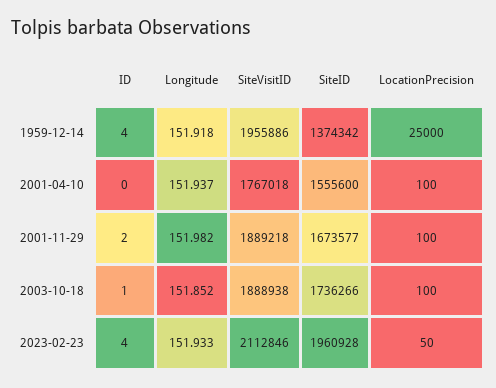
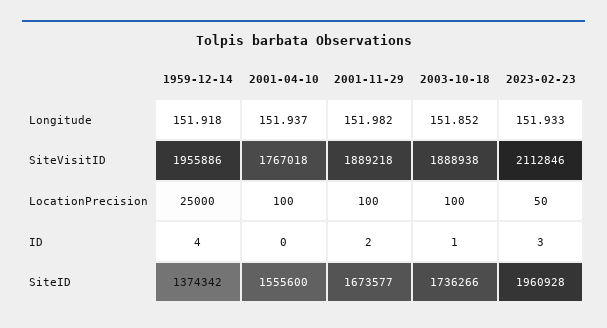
ID, 2023-02-23: 4 -> 3

